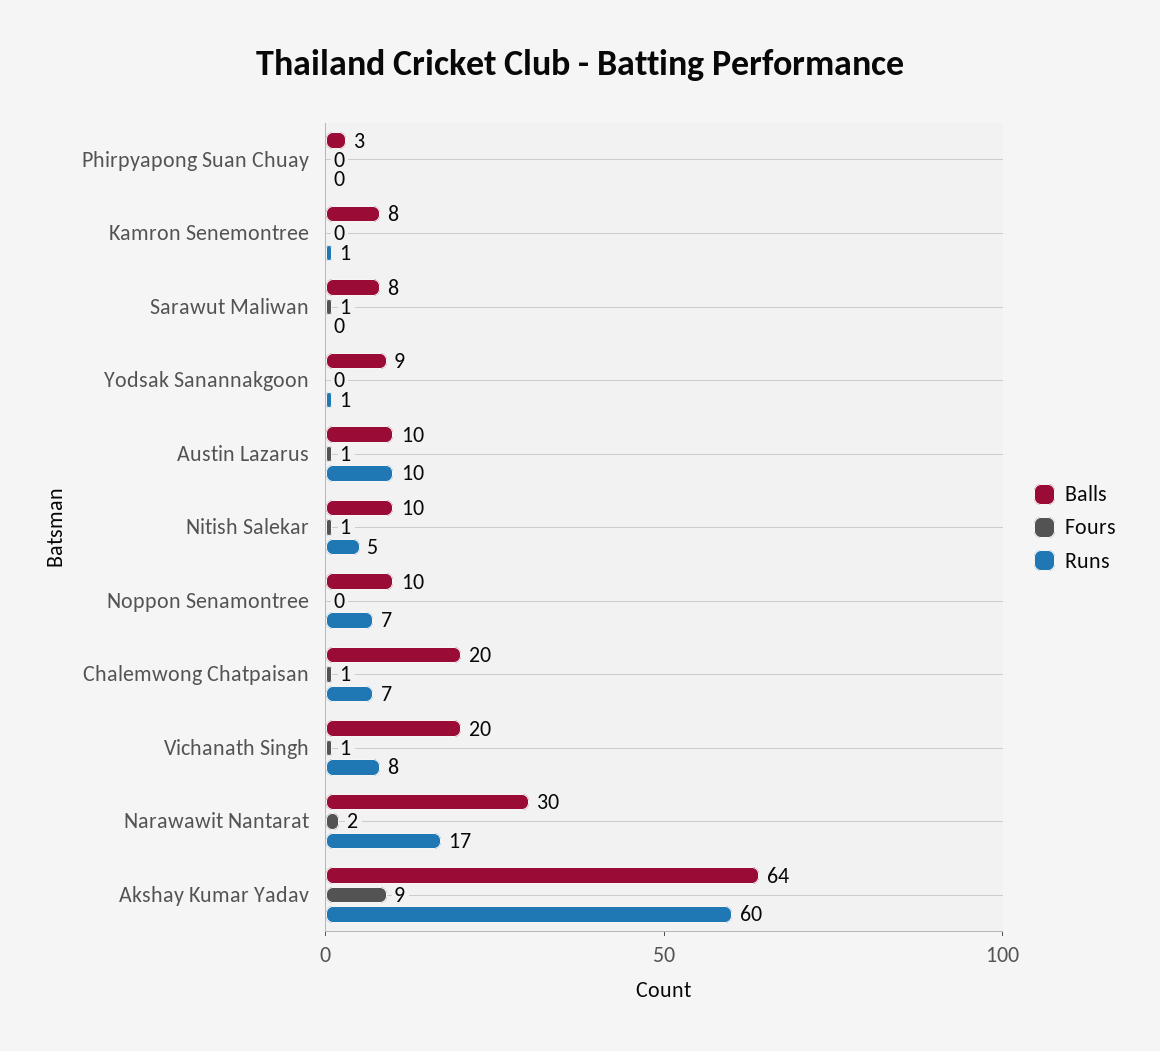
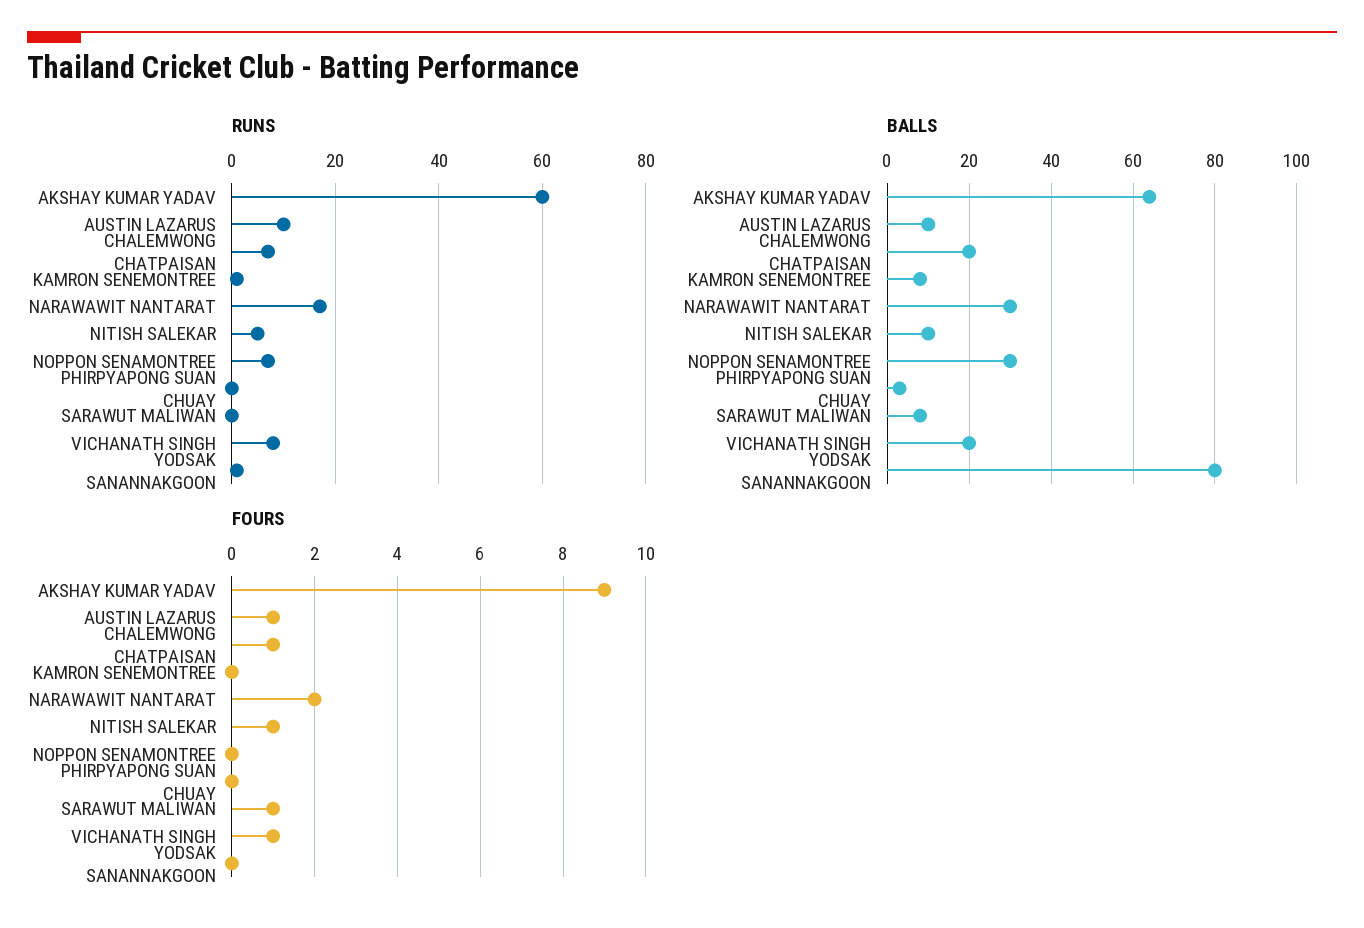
Balls, Yodsak Sanannakgoon: 9 -> 80
Balls, Noppon Senamontree: 10 -> 30

